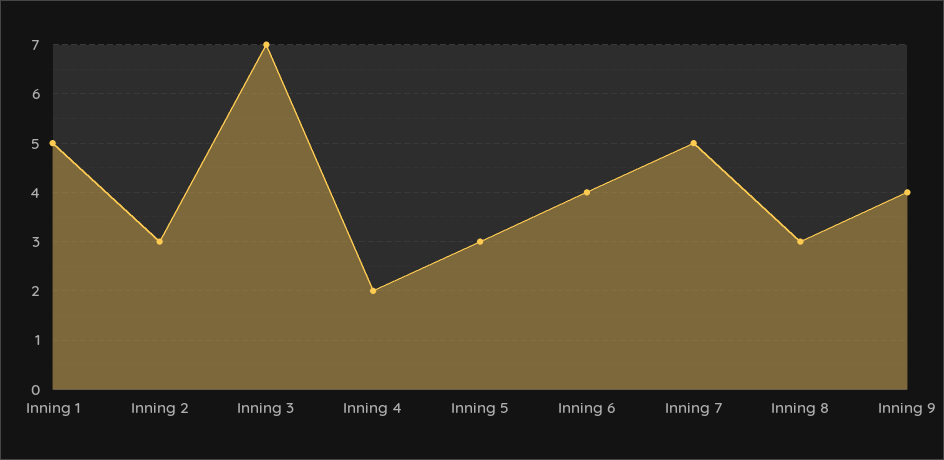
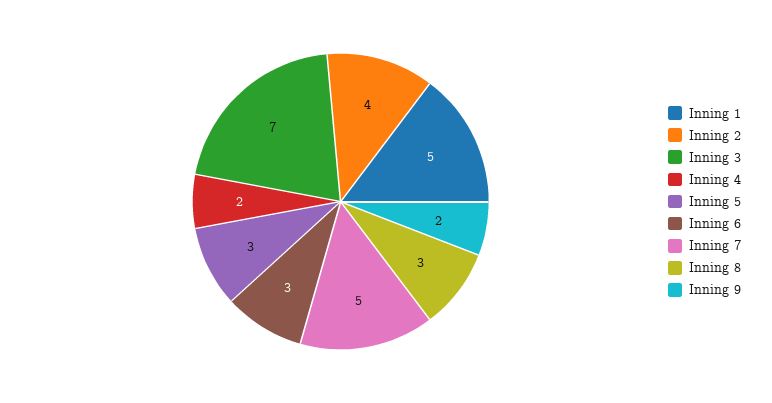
Inning 2: 3 -> 4
Inning 6: 4 -> 3
Inning 9: 4 -> 2

